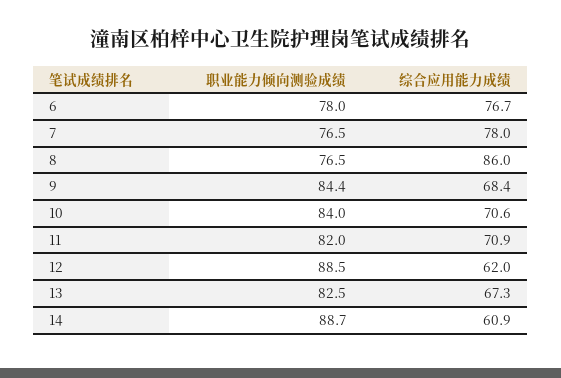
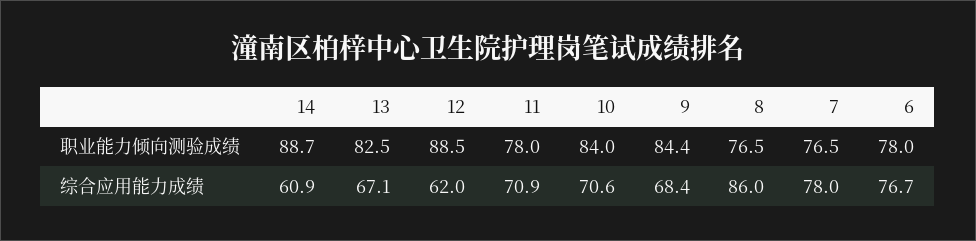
职业能力倾向测验成绩, 11: 82 -> 78
综合应用能力成绩, 13: 67.3 -> 67.1

